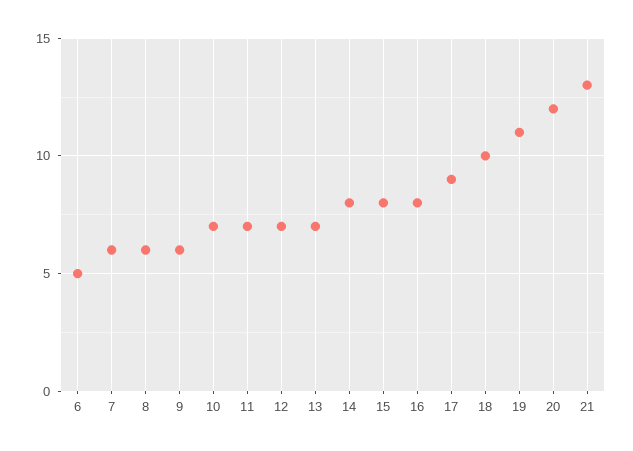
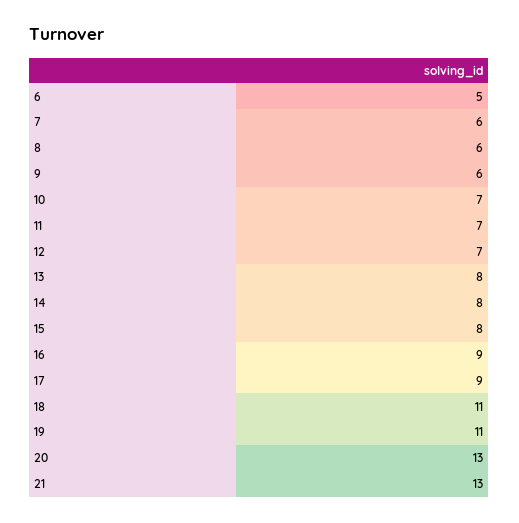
13: 7 -> 8
16: 8 -> 9
18: 10 -> 11
20: 12 -> 13

